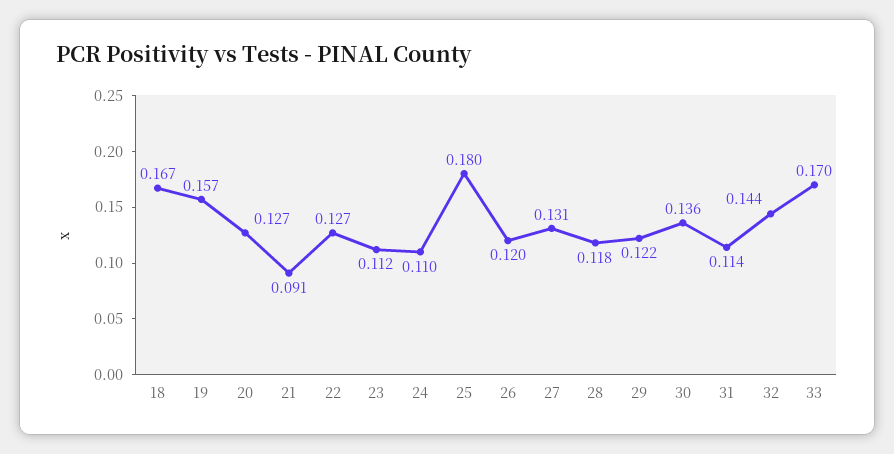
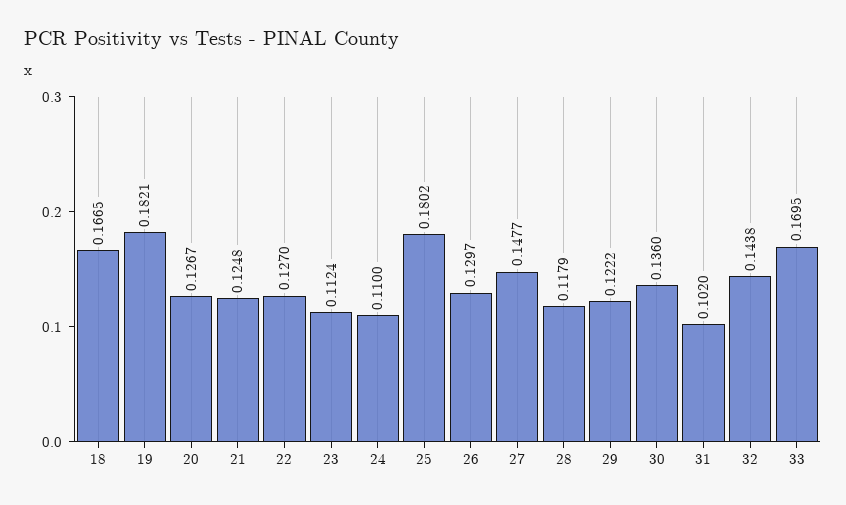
19: 0.157 -> 0.1821
21: 0.091 -> 0.1248
26: 0.12 -> 0.1297
27: 0.131 -> 0.1477
31: 0.114 -> 0.102

